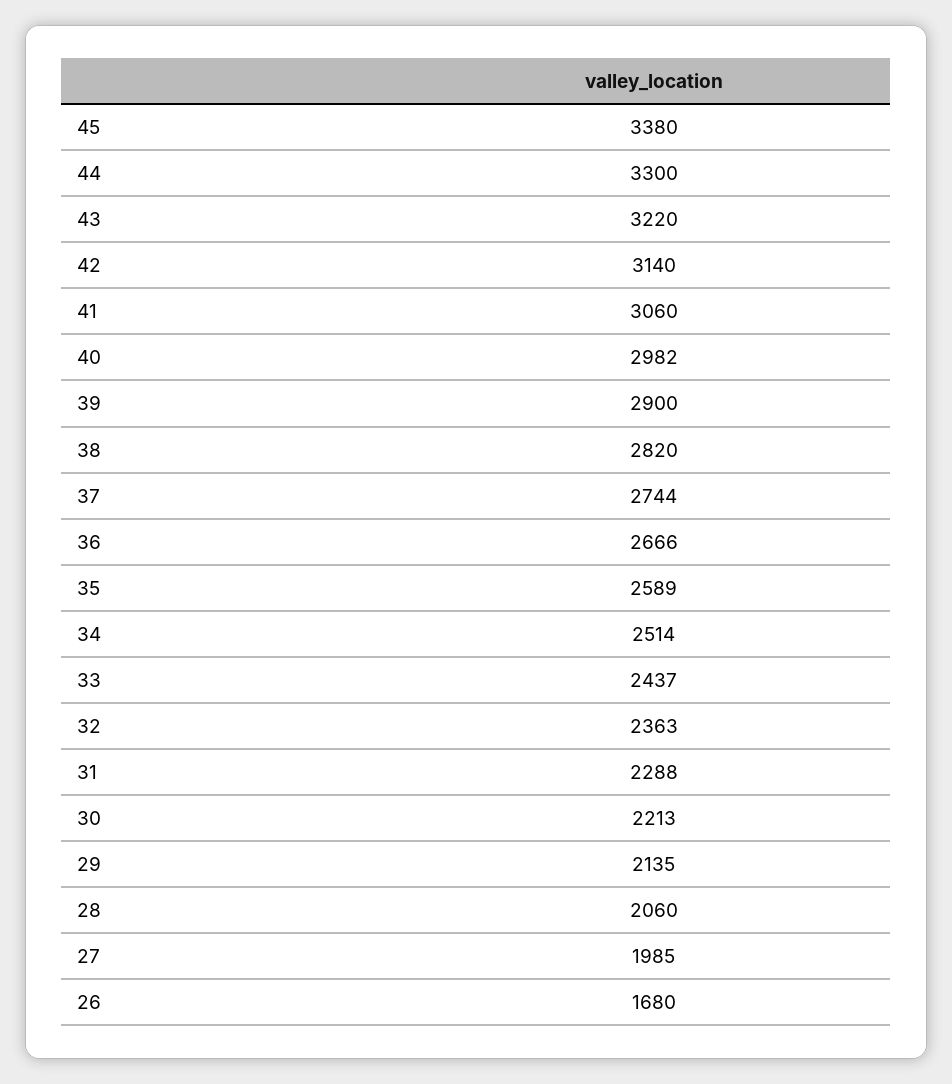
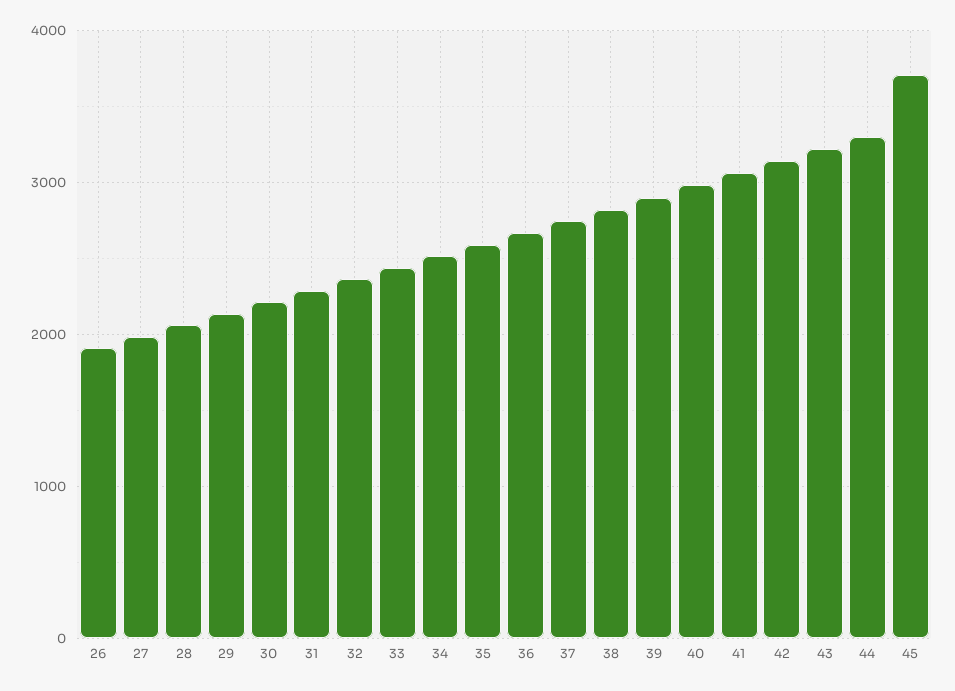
45: 3380 -> 3700
26: 1680 -> 1900

